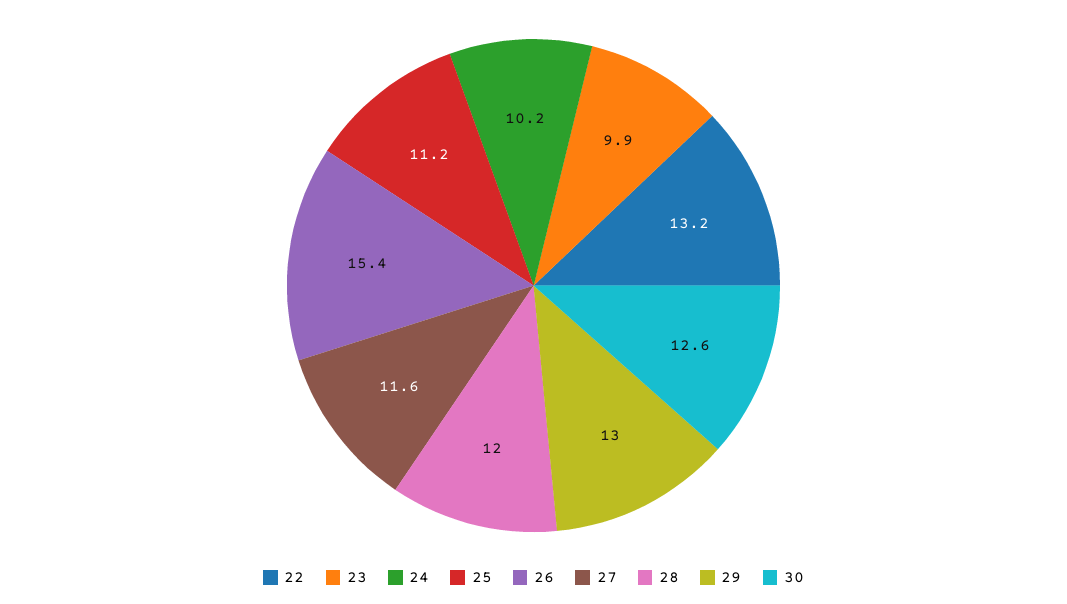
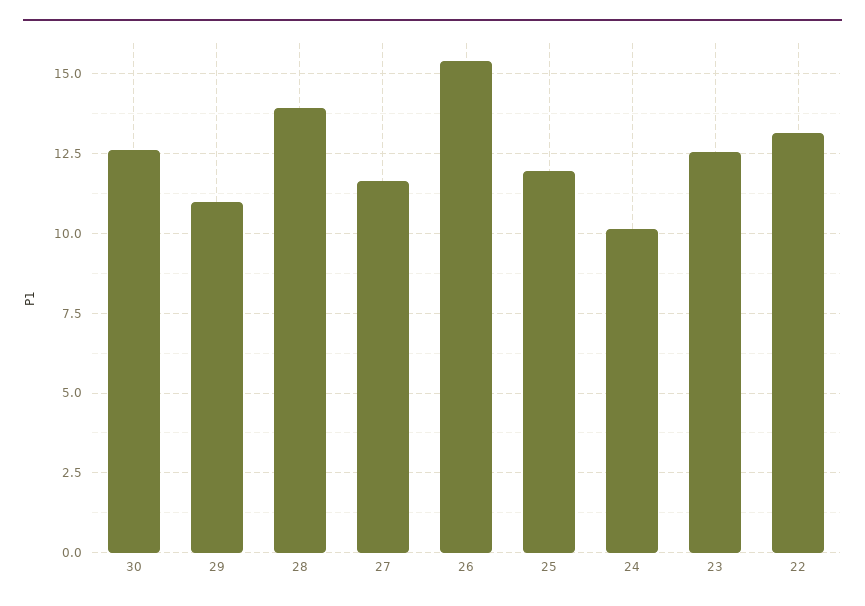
23: 9.9 -> 12.5
25: 11.2 -> 12
28: 12 -> 14
29: 13 -> 11

